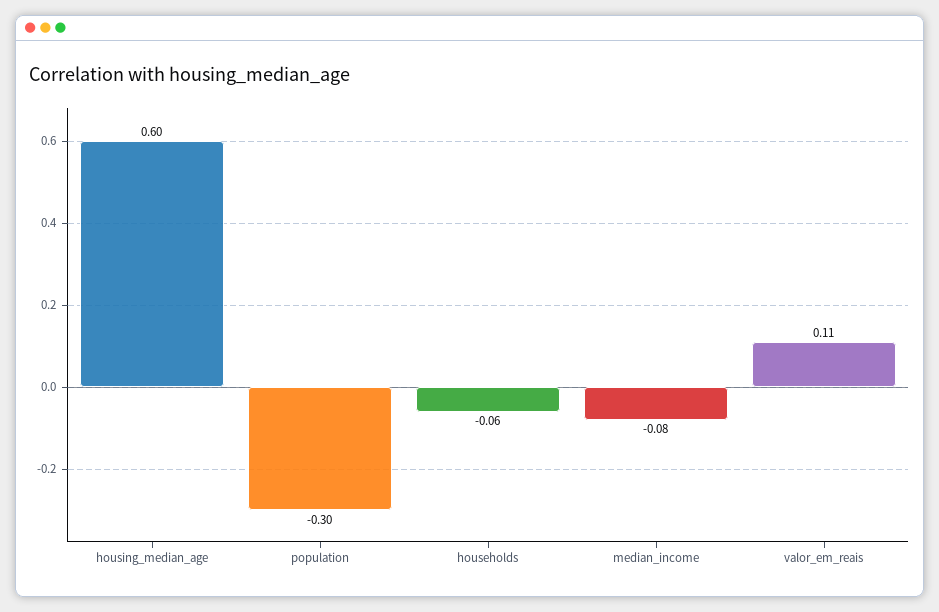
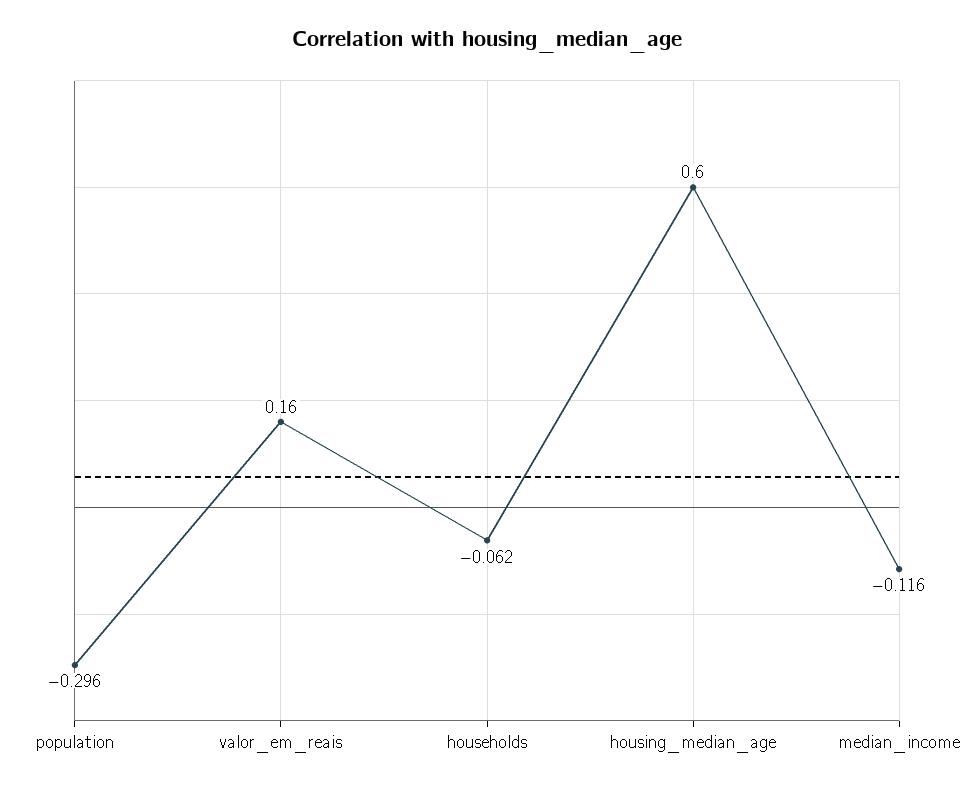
median_income: -0.08 -> -0.116
valor_em_reais: 0.11 -> 0.16

